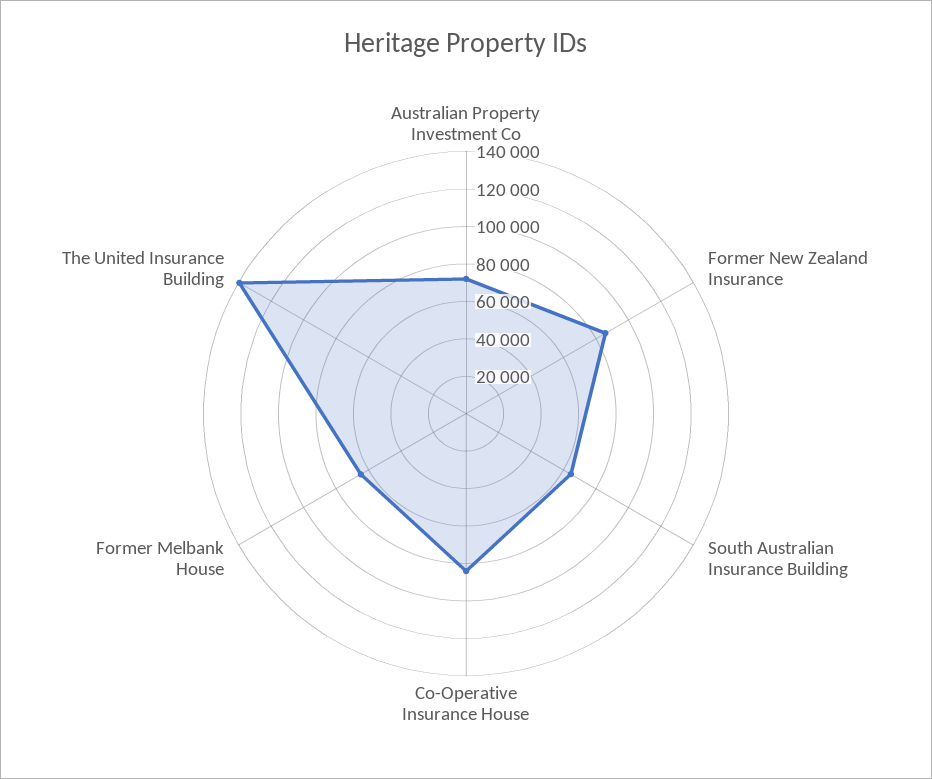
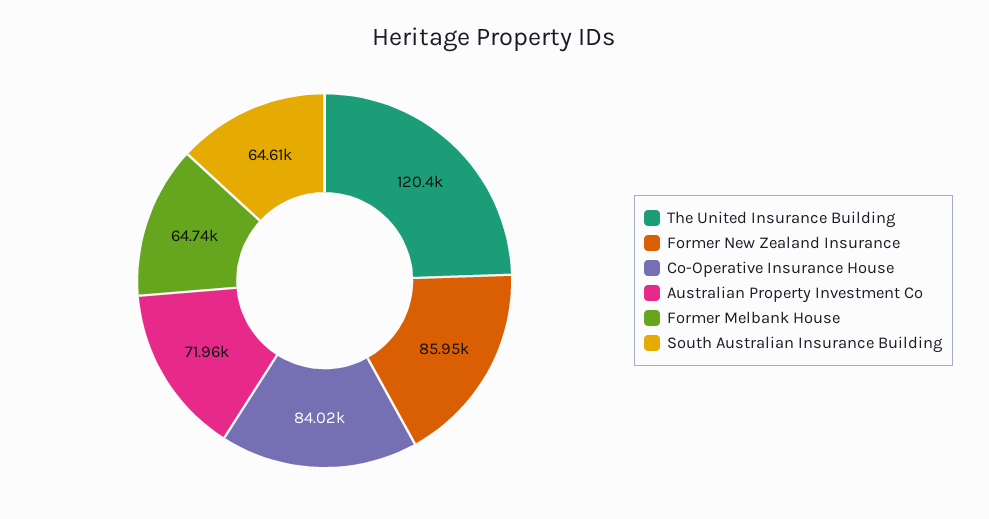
The United Insurance Building: 140000 -> 120400

